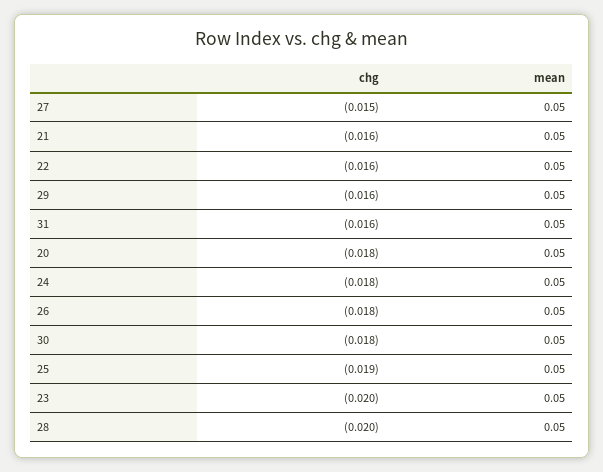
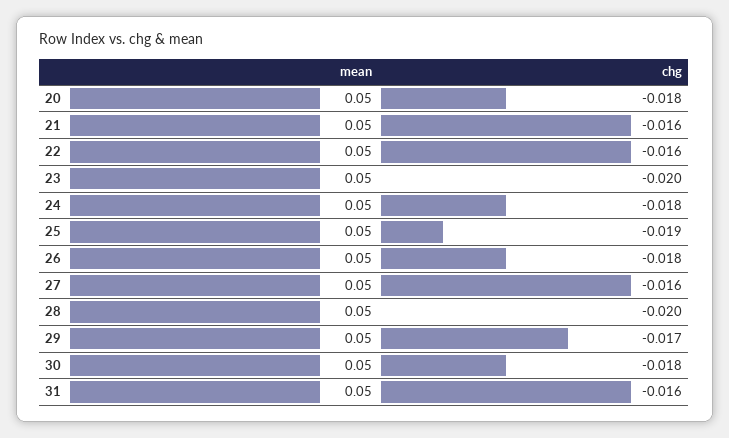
chg, 27: -0.015 -> -0.016
chg, 29: -0.016 -> -0.017

